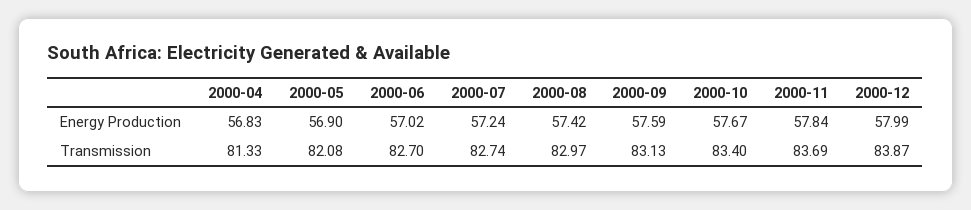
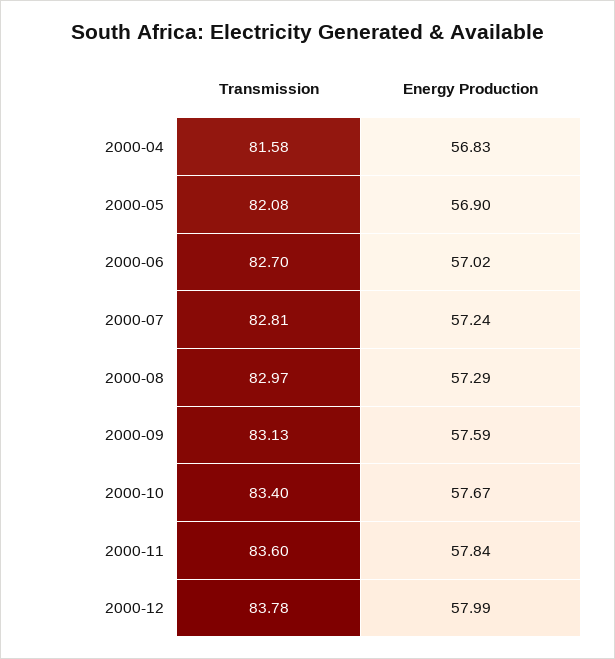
2000-08, Energy Production: 57.42 -> 57.29
2000-04, Transmission: 81.33 -> 81.58
2000-07, Transmission: 82.74 -> 82.81
2000-11, Transmission: 83.69 -> 83.6
2000-12, Transmission: 83.87 -> 83.78

